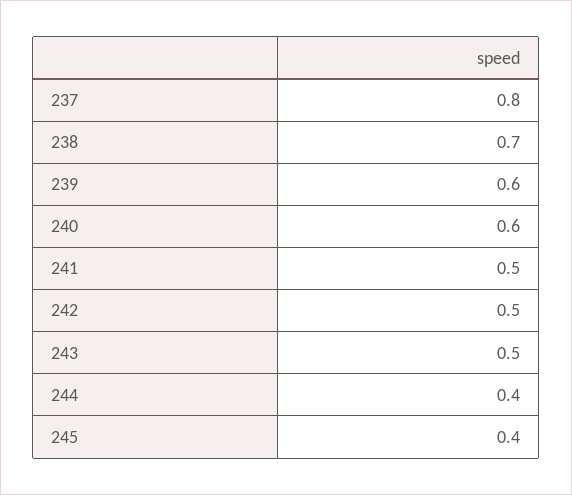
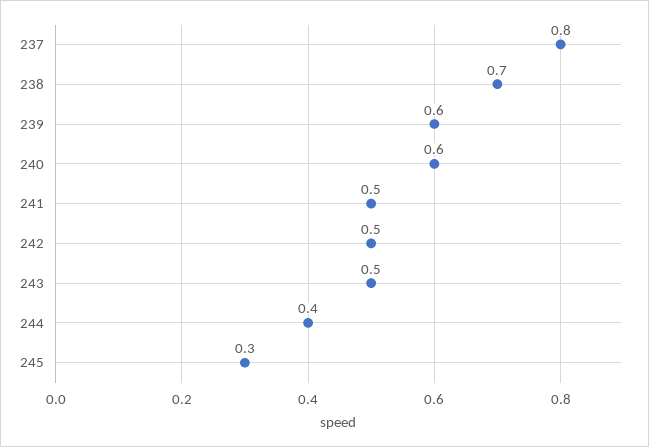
245: 0.4 -> 0.3

